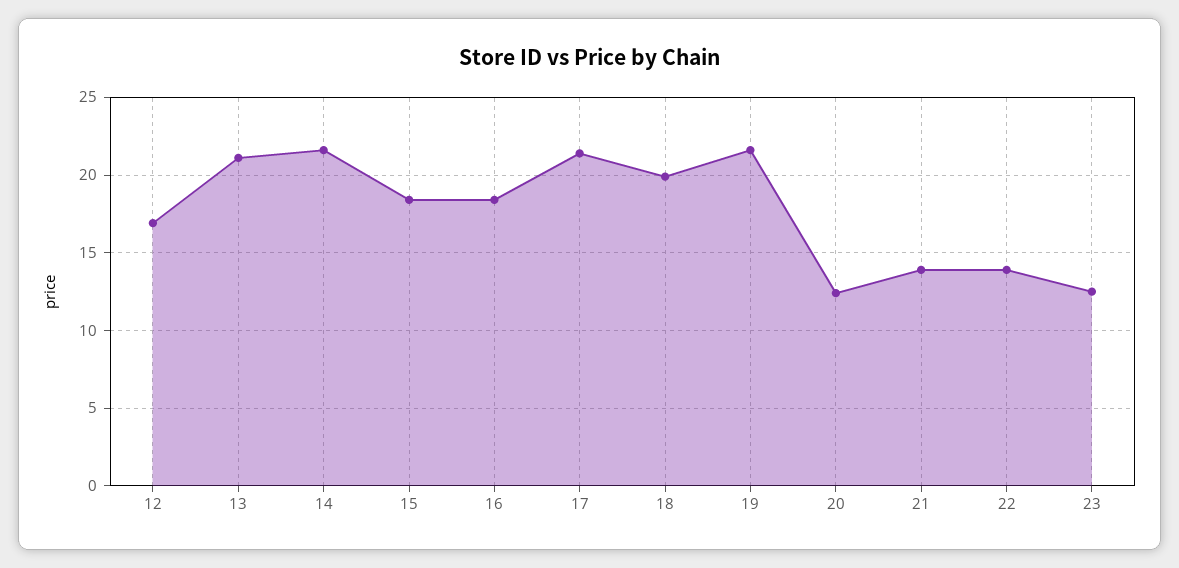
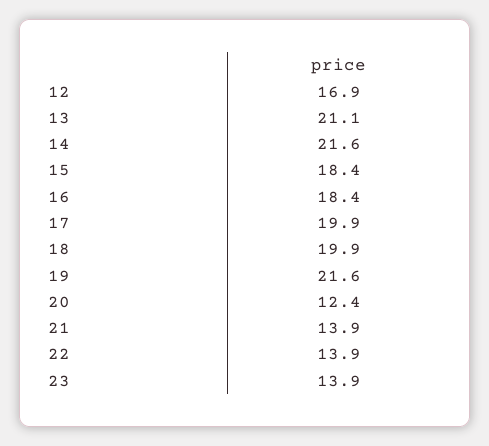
17: 21.5 -> 19.9
23: 12.5 -> 13.9

